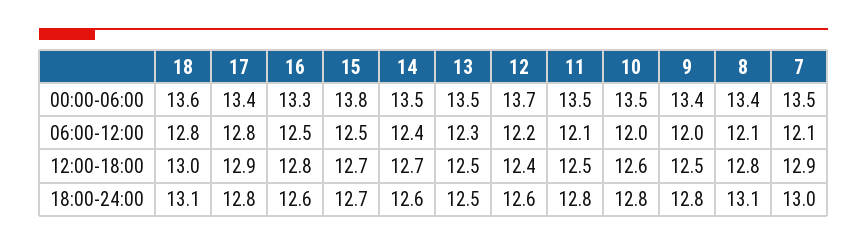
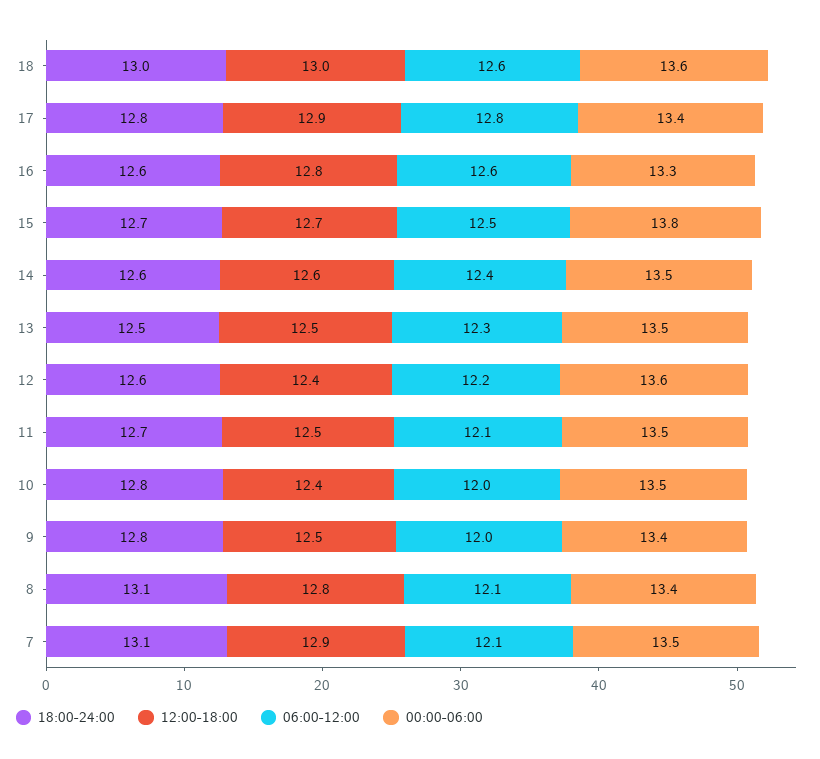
00:00-06:00, 12: 13.7 -> 13.6
06:00-12:00, 18: 12.8 -> 12.6
06:00-12:00, 16: 12.5 -> 12.6
12:00-18:00, 14: 12.7 -> 12.6
12:00-18:00, 10: 12.6 -> 12.4
18:00-24:00, 18: 13.1 -> 13
18:00-24:00, 11: 12.8 -> 12.7
18:00-24:00, 7: 13 -> 13.1

